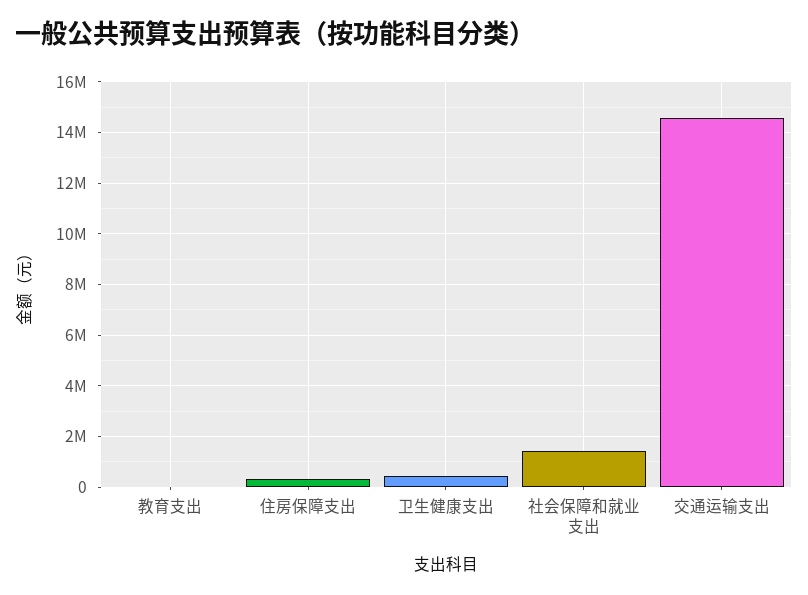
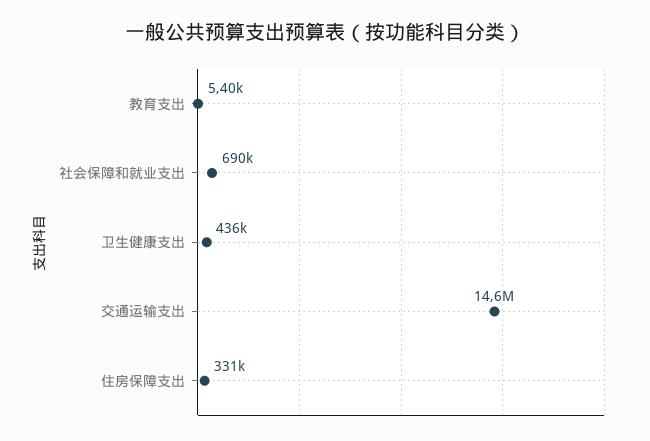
社会保障和就业支出: 1500000 -> 690000

